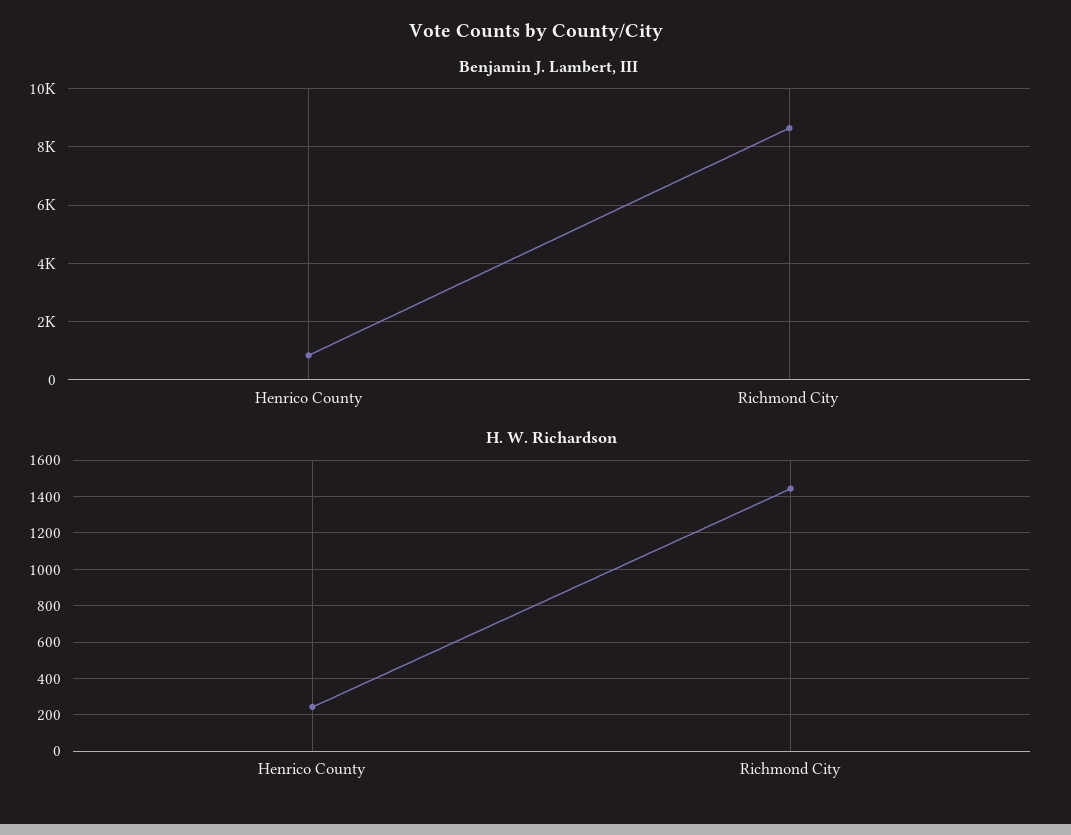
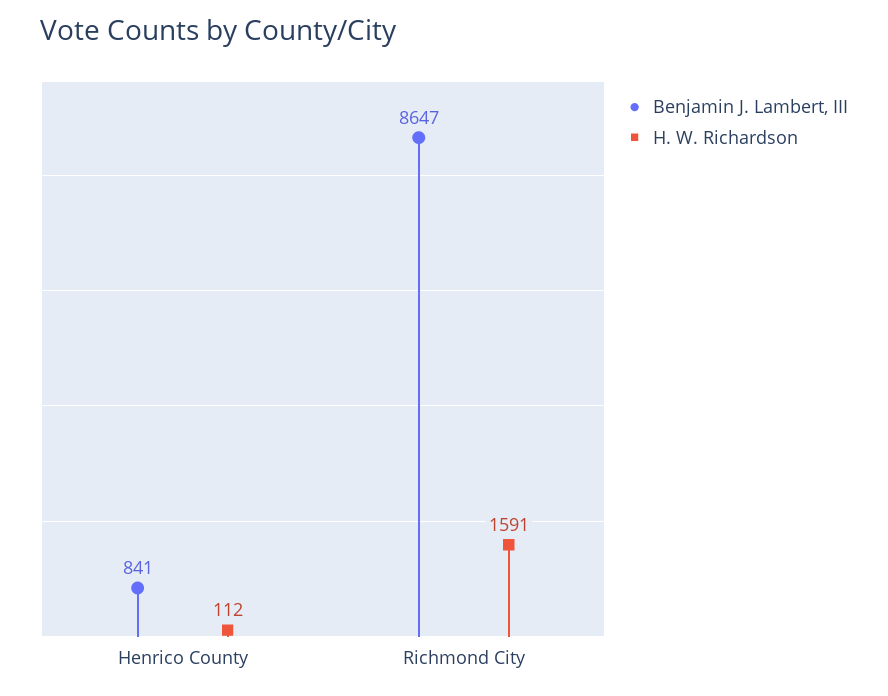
H. W. Richardson, Henrico County: 250 -> 112
H. W. Richardson, Richmond City: 1450 -> 1591

